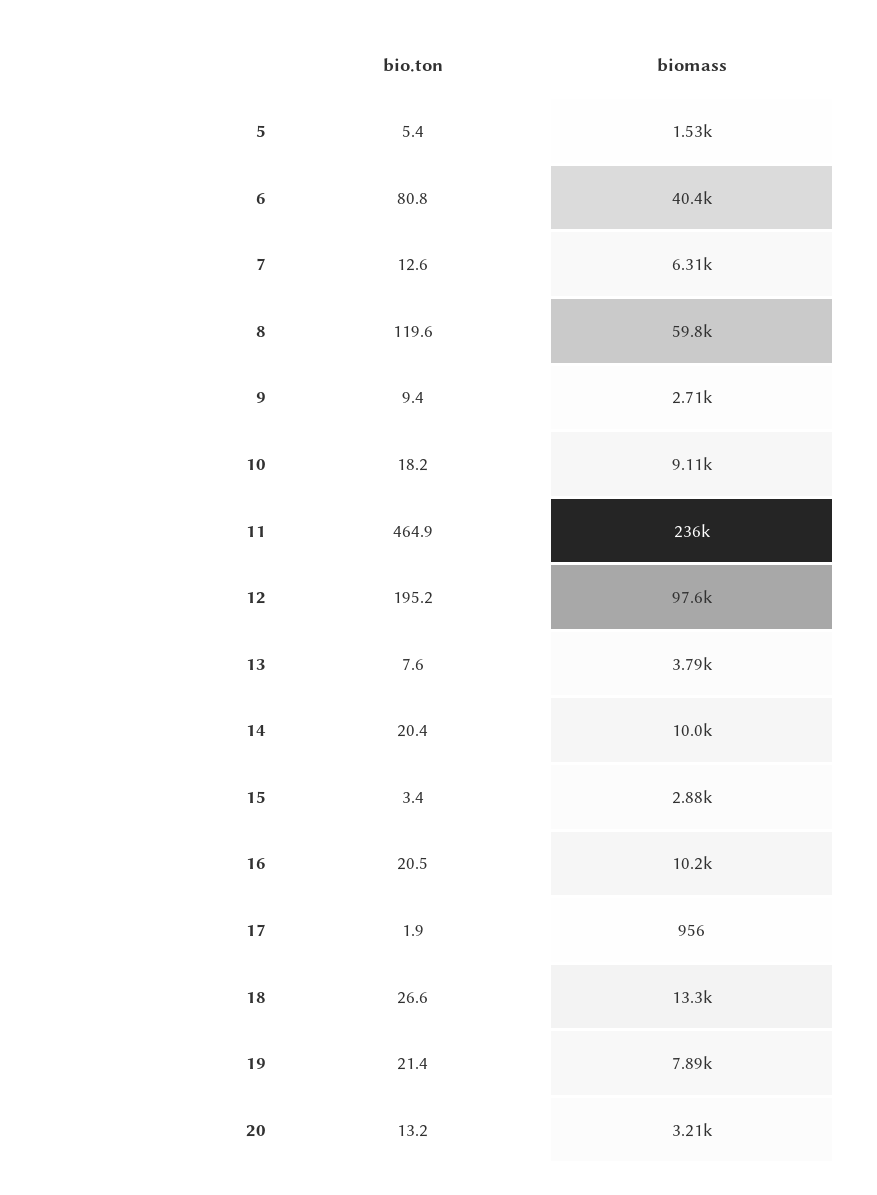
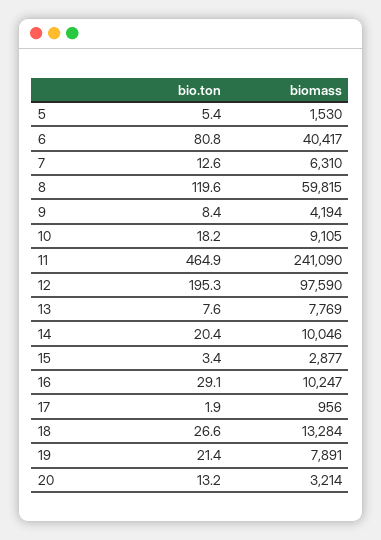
bio.ton, 9: 9.4 -> 8.4
biomass, 9: 2710 -> 4194
biomass, 11: 236000 -> 241090
bio.ton, 12: 195.2 -> 195.3
biomass, 13: 3790 -> 7769
bio.ton, 16: 20.5 -> 29.1

